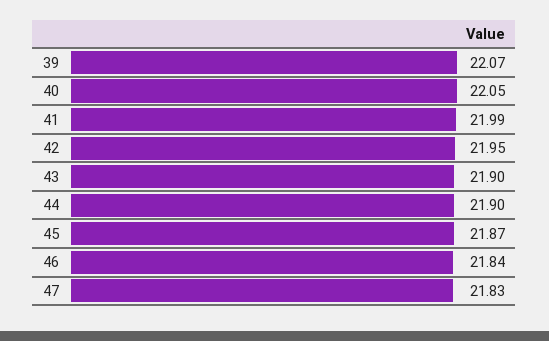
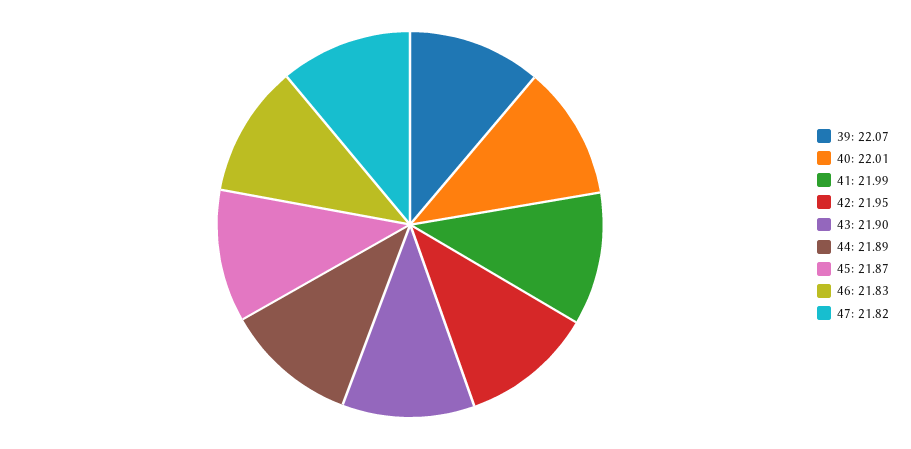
40: 22.05 -> 22.01
44: 21.9 -> 21.89
46: 21.84 -> 21.83
47: 21.83 -> 21.82

